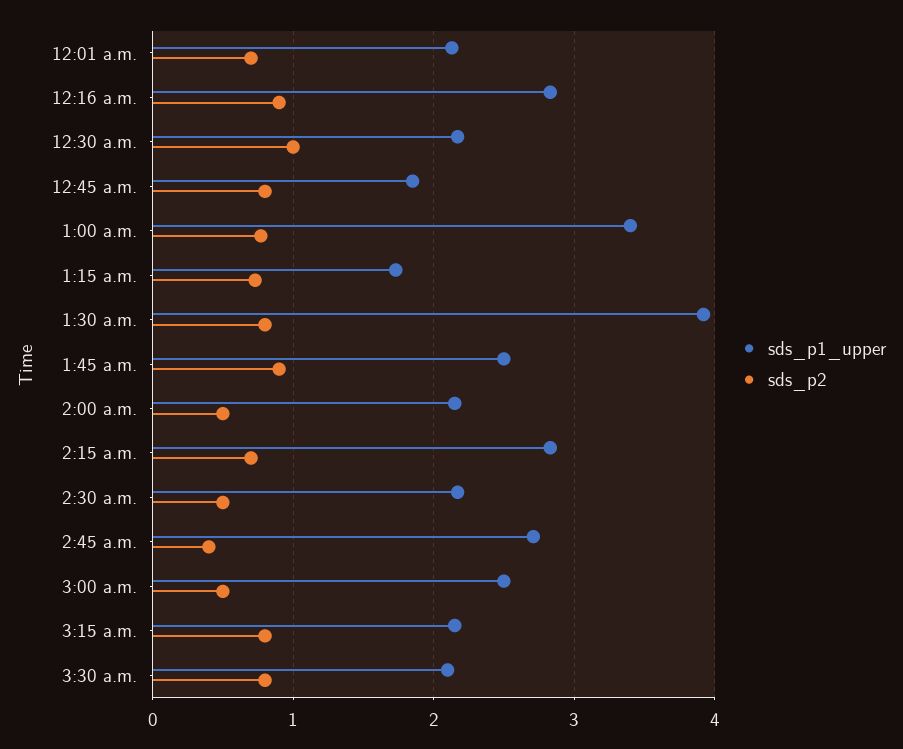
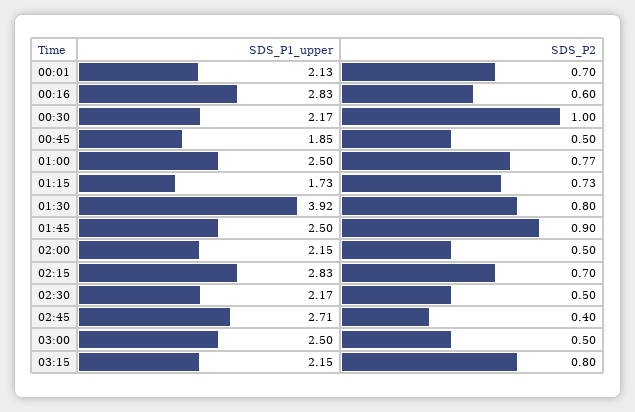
sds_p2, 12:16 a.m.: 0.9 -> 0.6
sds_p2, 12:45 a.m.: 0.8 -> 0.5
sds_p1_upper, 1:00 a.m.: 3.4 -> 2.5
sds_p1_upper, 3:30 a.m.: 2.1 -> none
sds_p2, 3:30 a.m.: 0.8 -> none

